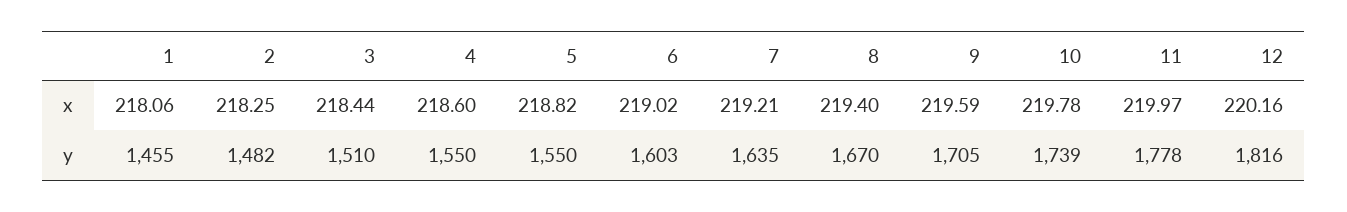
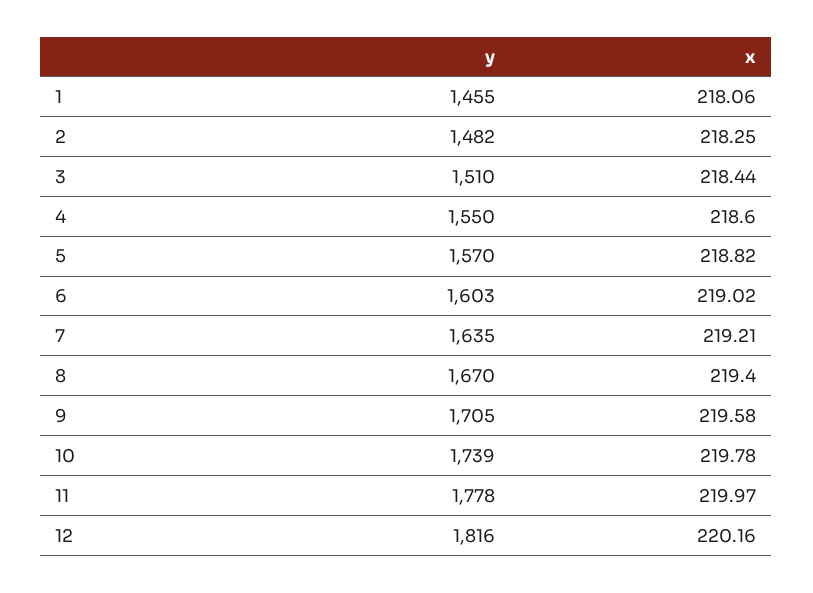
9, x: 219.59 -> 219.58
5, y: 1550 -> 1570

